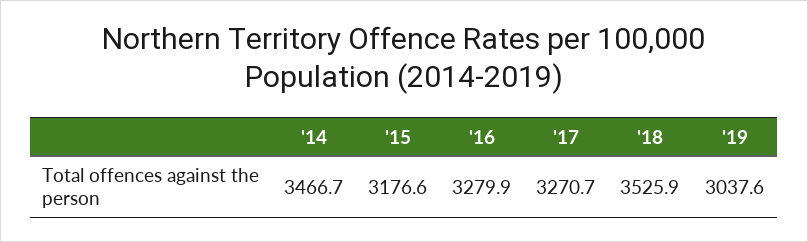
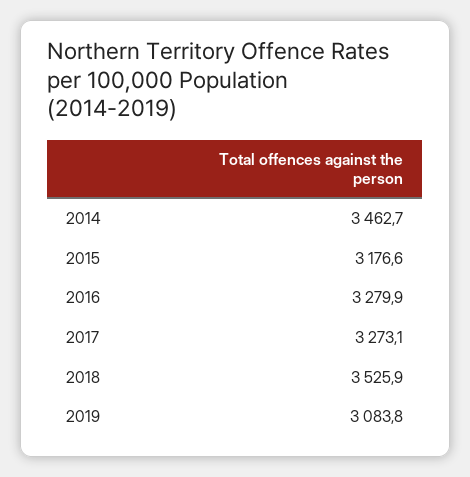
'14: 3466.7 -> 3462.7
'17: 3270.7 -> 3273.1
'19: 3037.6 -> 3083.8

